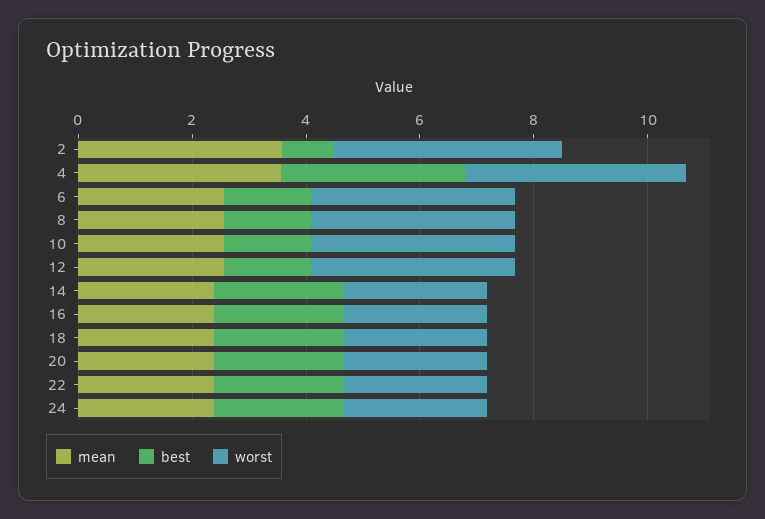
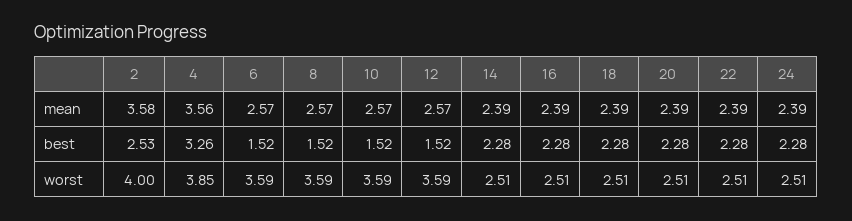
best, 2: 1 -> 2.53

